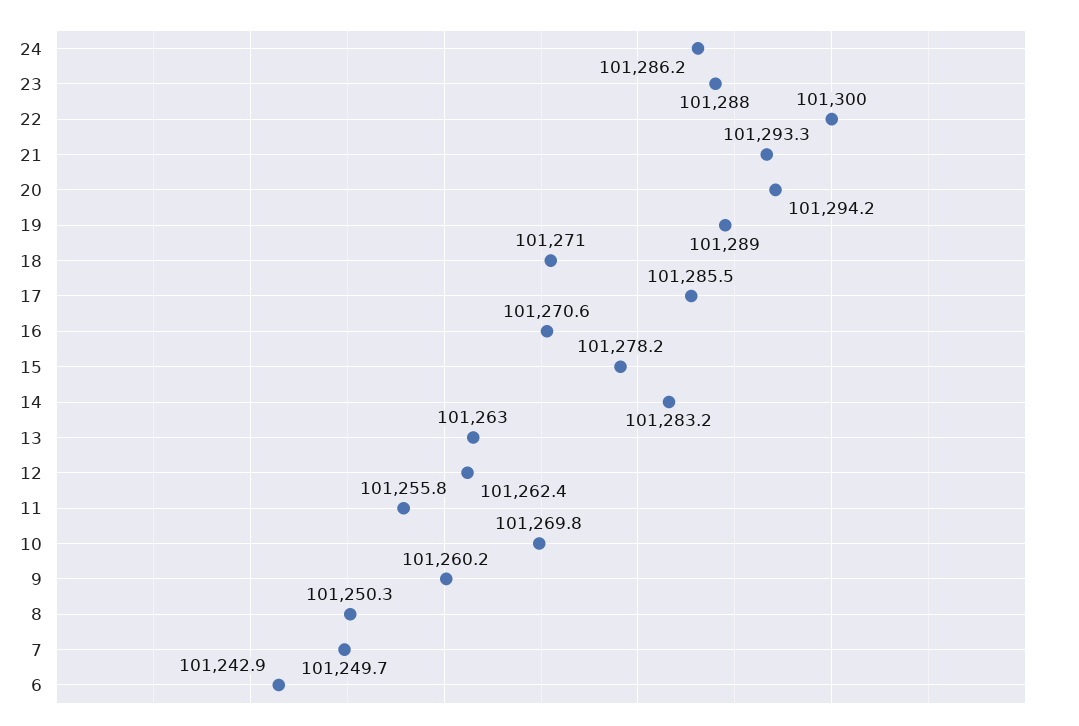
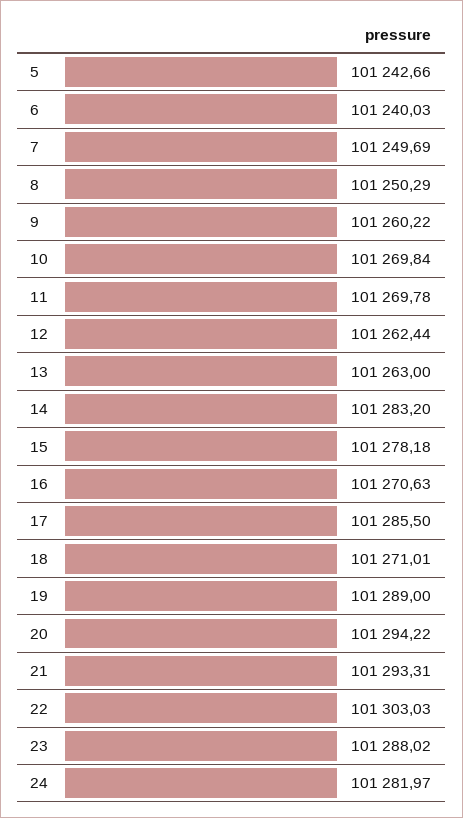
24: 101286.2 -> 101281.97
22: 101300 -> 101303.03
11: 101255.8 -> 101269.78
6: 101242.9 -> 101240.03
5: none -> 101242.66

